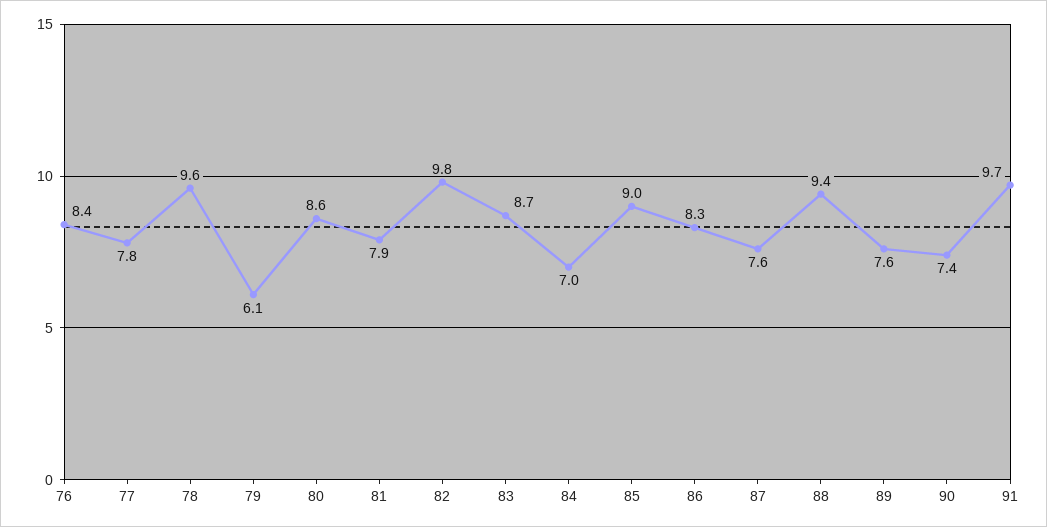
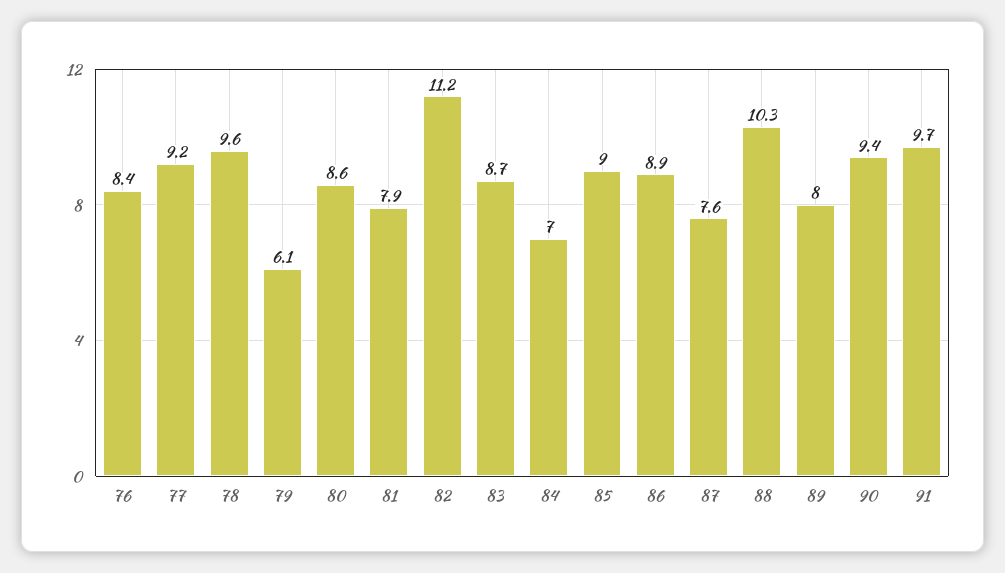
77: 7.8 -> 9.2
82: 9.8 -> 11.2
86: 8.3 -> 8.9
88: 9.4 -> 10.3
89: 7.6 -> 8
90: 7.4 -> 9.4

